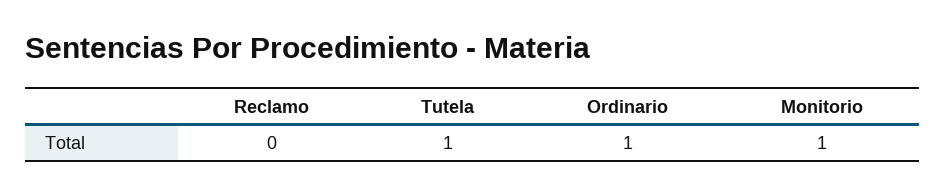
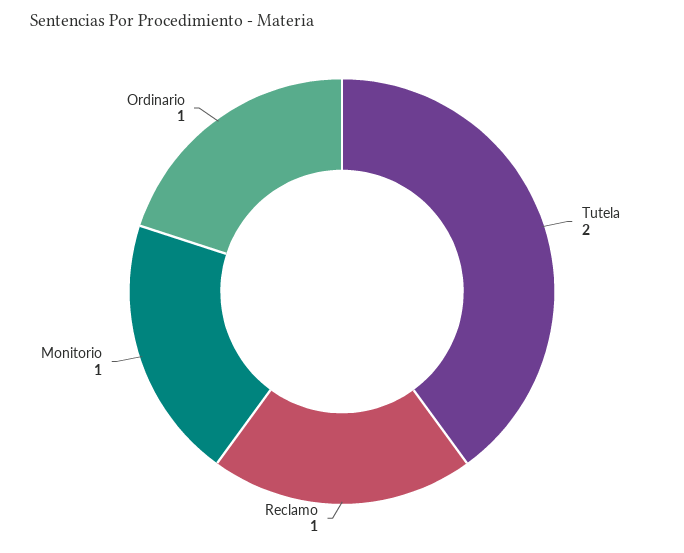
Reclamo: 0 -> 1
Tutela: 1 -> 2

